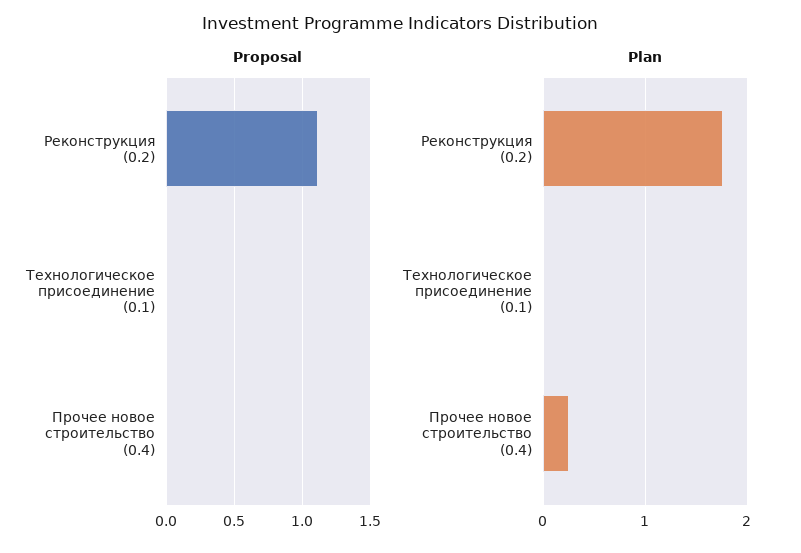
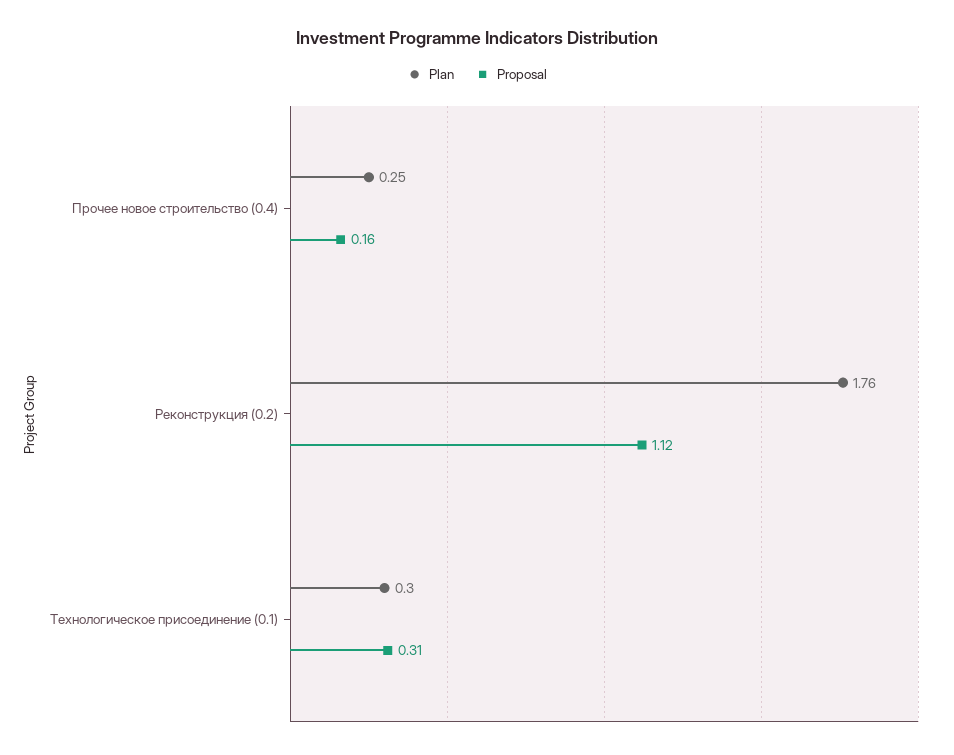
Proposal, Технологическое присоединение (0.1): 0 -> 0.31
Proposal, Прочее новое строительство (0.4): 0 -> 0.16
Plan, Технологическое присоединение (0.1): 0 -> 0.3

